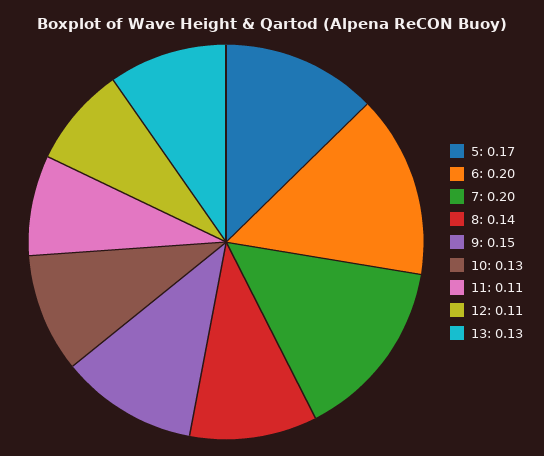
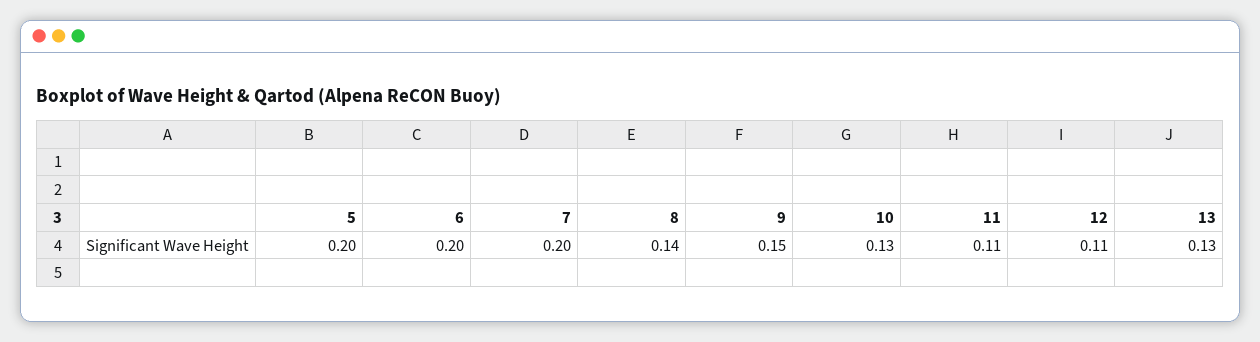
5: 0.17 -> 0.2

